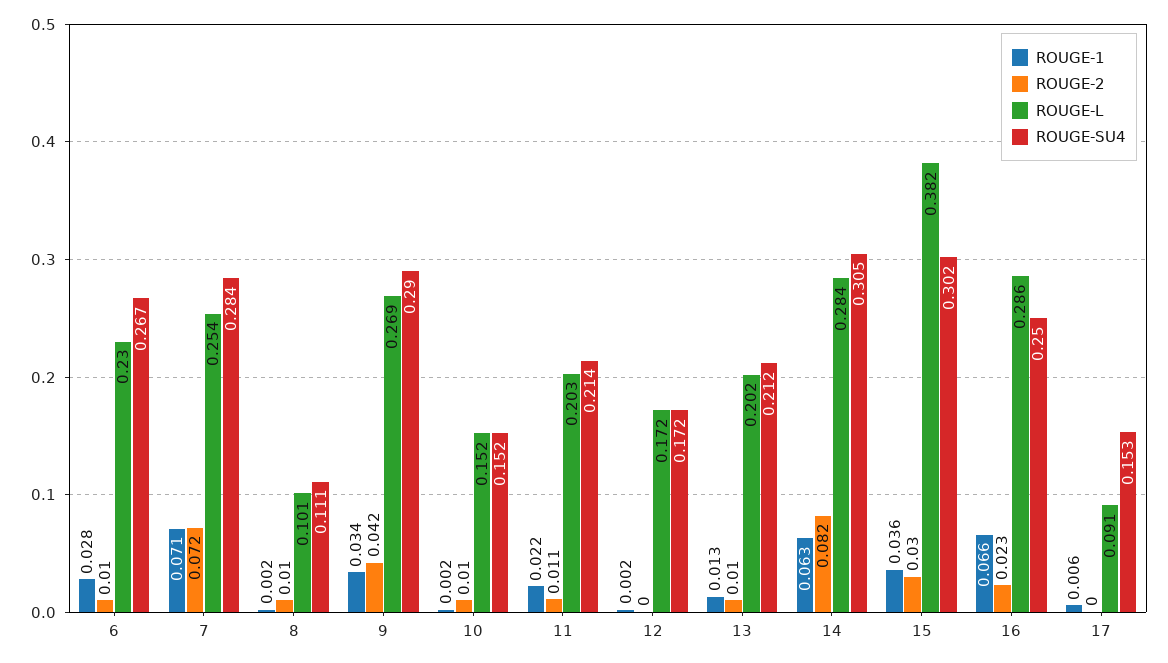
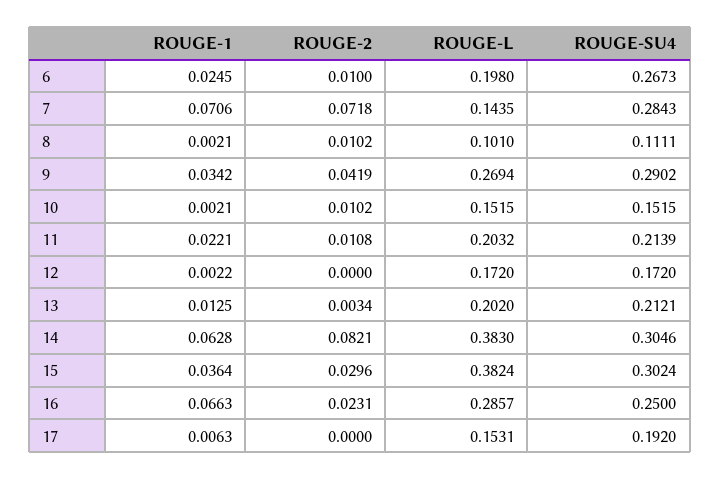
ROUGE-1, 6: 0.028 -> 0.0245
ROUGE-L, 6: 0.23 -> 0.198
ROUGE-L, 7: 0.254 -> 0.1435
ROUGE-2, 13: 0.01 -> 0.0034
ROUGE-L, 14: 0.284 -> 0.383
ROUGE-L, 17: 0.091 -> 0.1531
ROUGE-SU4, 17: 0.153 -> 0.192

